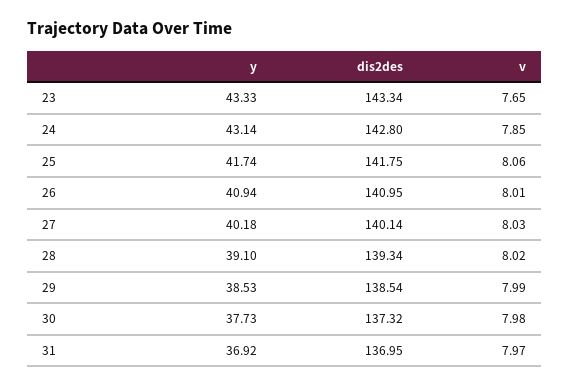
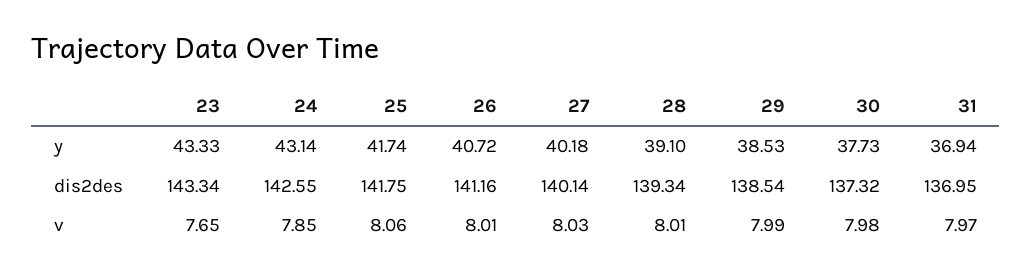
dis2des, 24: 142.8 -> 142.55
y, 26: 40.94 -> 40.72
dis2des, 26: 140.95 -> 141.16
v, 28: 8.02 -> 8.01
y, 31: 36.92 -> 36.94

